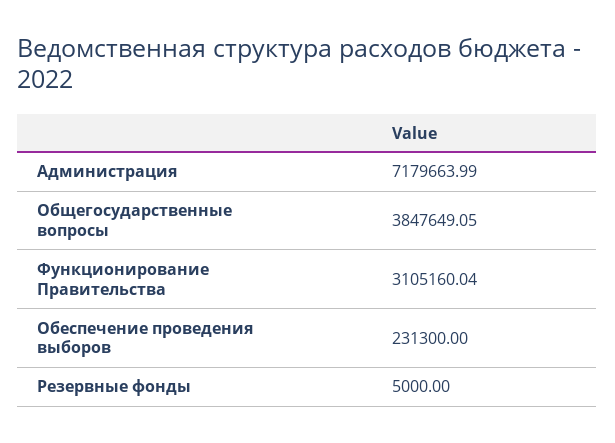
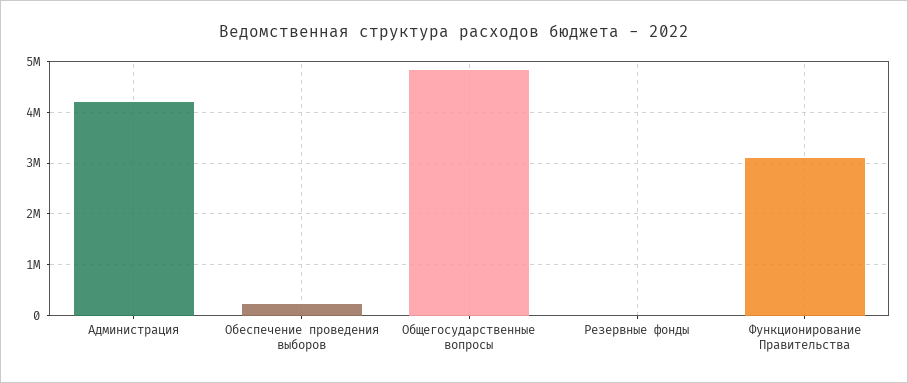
Администрация: 7179663.99 -> 4200000
Общегосударственные вопросы: 3847649.05 -> 4800000

